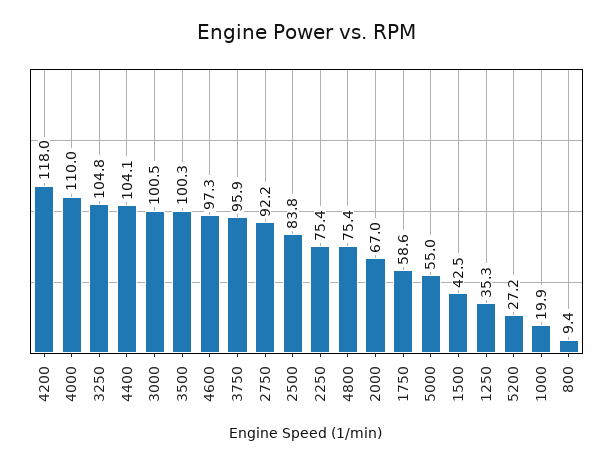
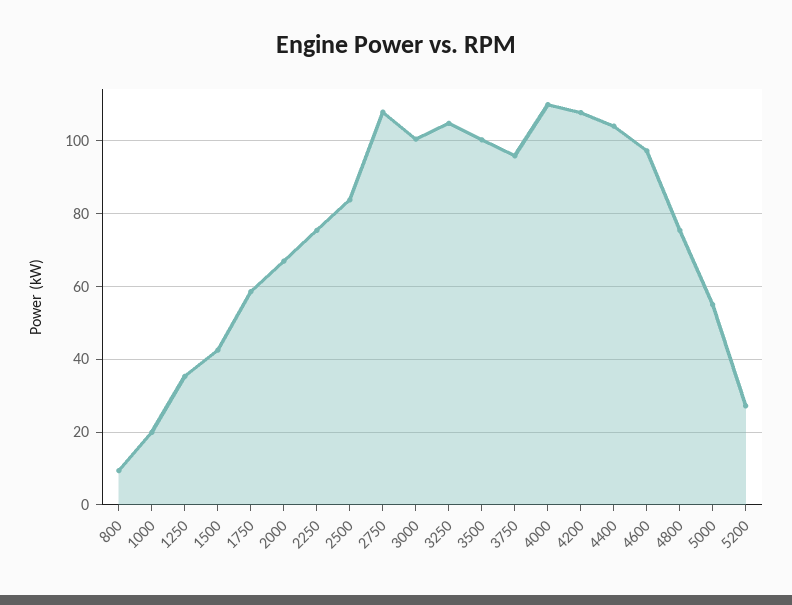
4200: 118 -> 108
2750: 92.2 -> 108

